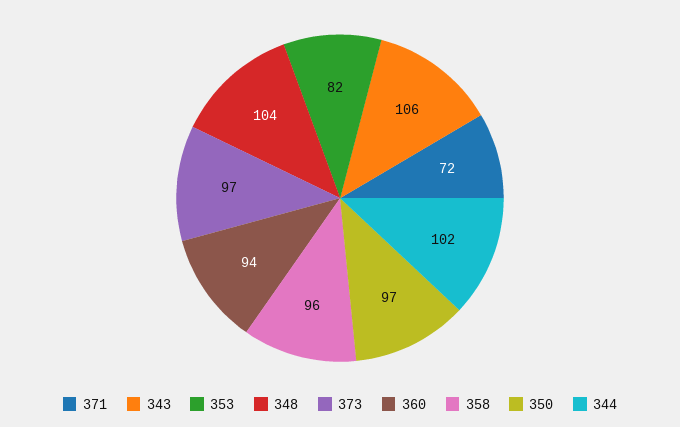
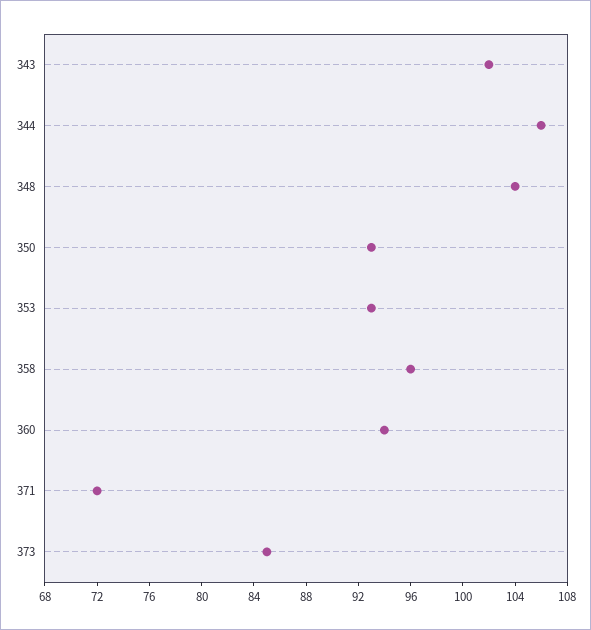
343: 106 -> 102
353: 82 -> 93
373: 97 -> 85
350: 97 -> 93
344: 102 -> 106

